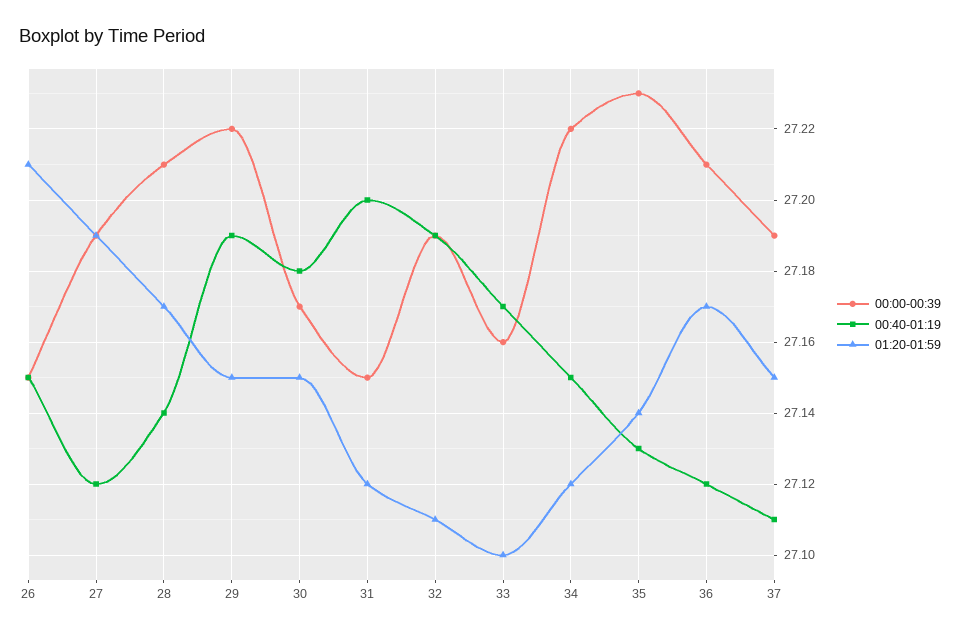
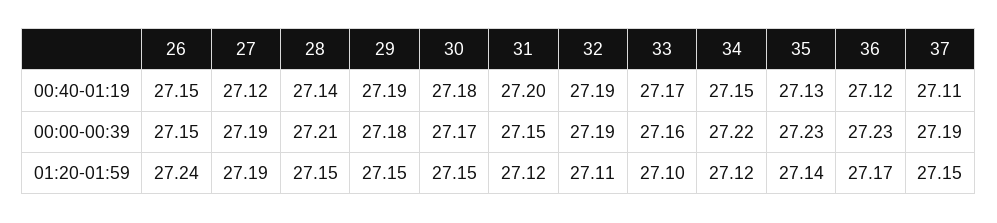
01:20-01:59, 26: 27.21 -> 27.24
01:20-01:59, 28: 27.17 -> 27.15
00:00-00:39, 29: 27.22 -> 27.18
00:00-00:39, 36: 27.21 -> 27.23

